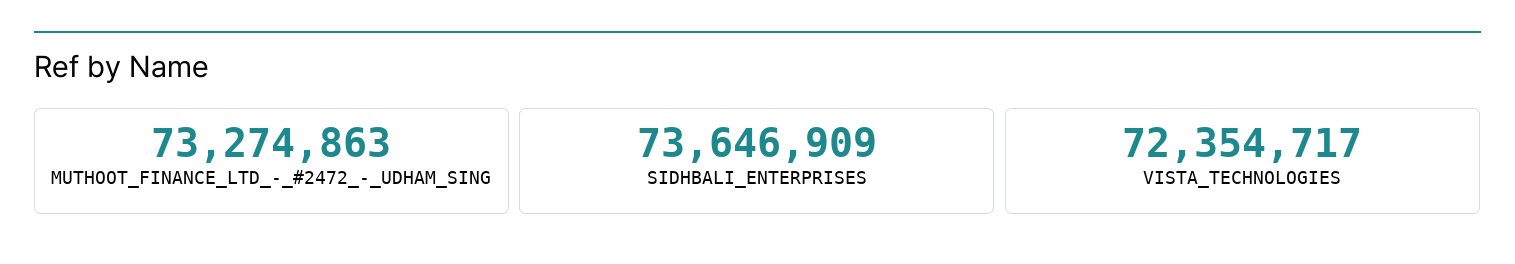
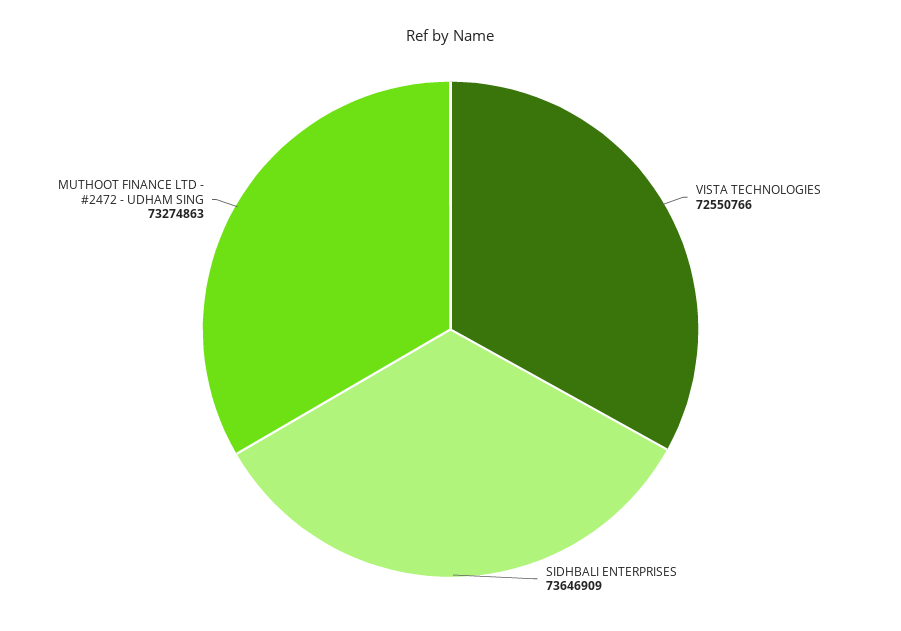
VISTA_TECHNOLOGIES: 72354717 -> 72550766

